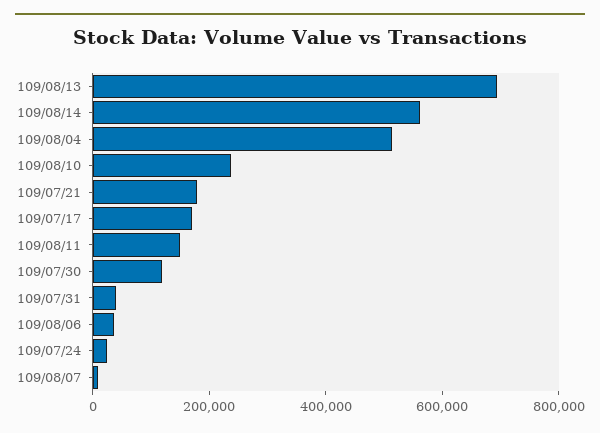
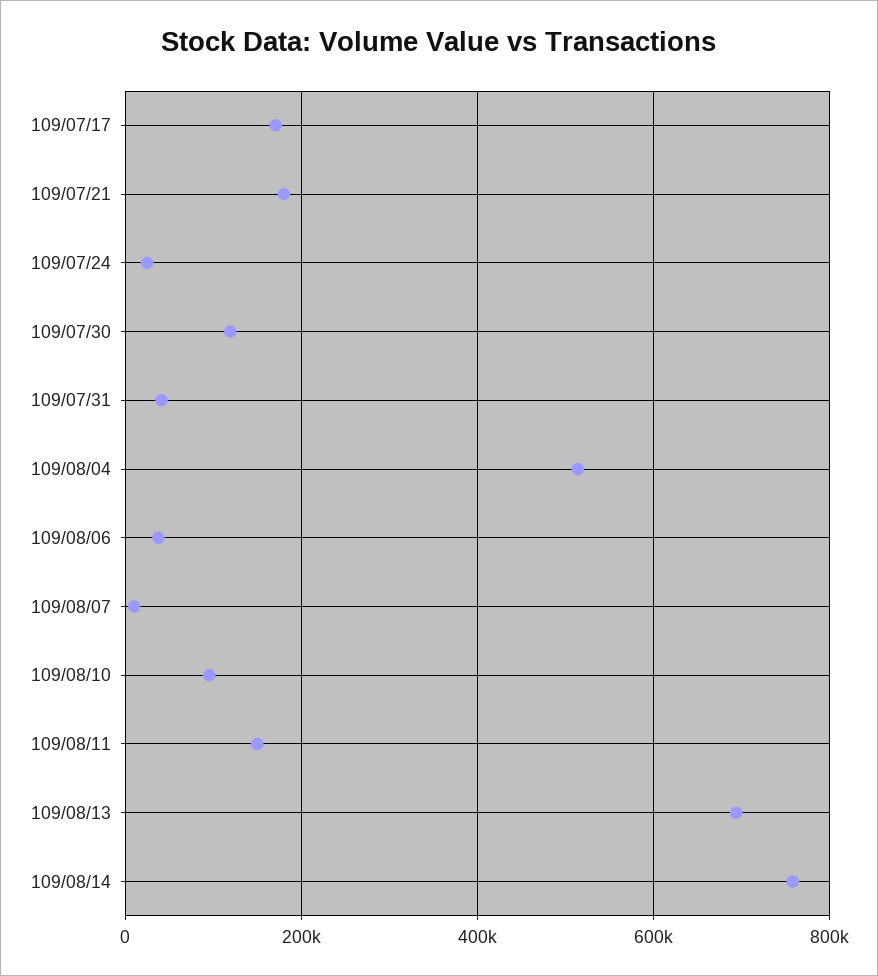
109/08/14: 550000 -> 760000
109/08/10: 250000 -> 100000

